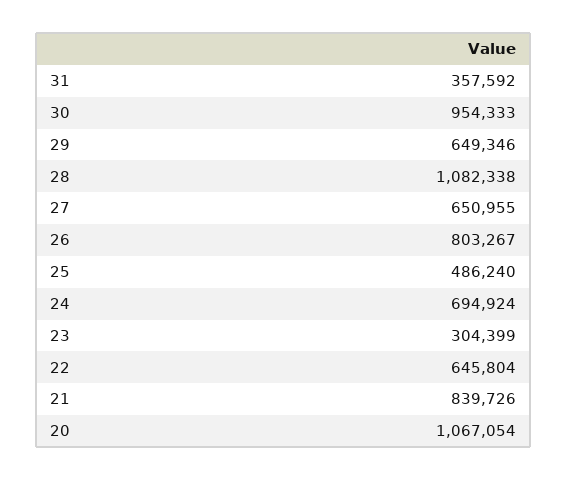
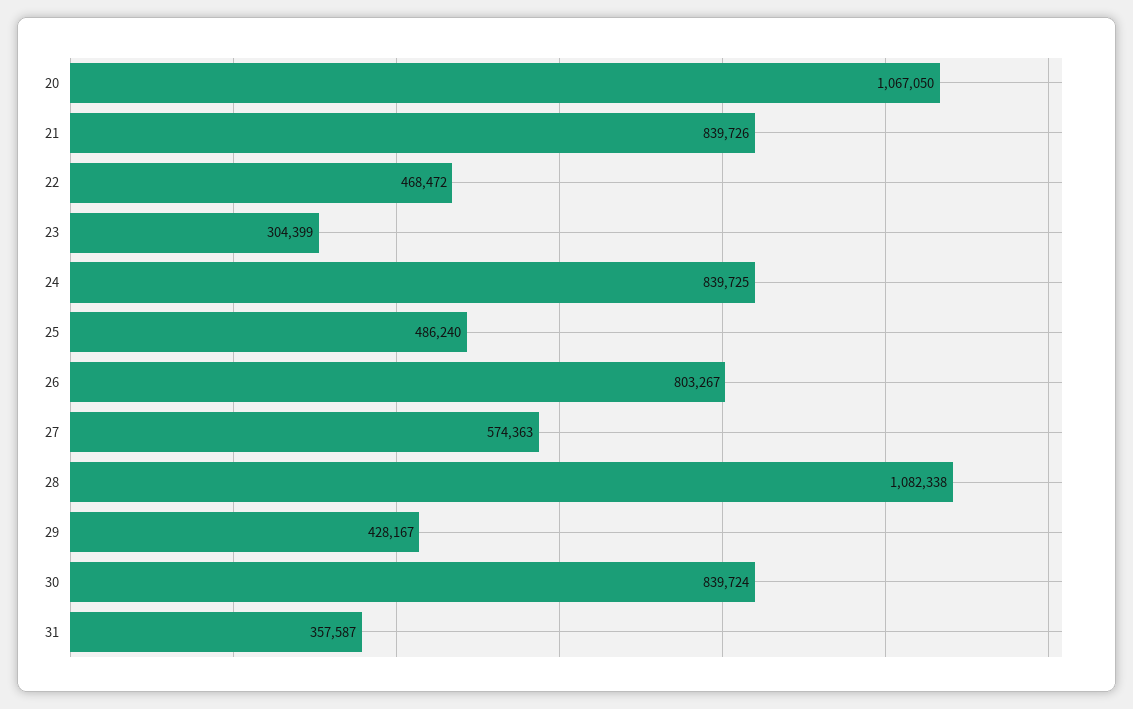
31: 357592 -> 357587
30: 954333 -> 839724
29: 649346 -> 428167
27: 650955 -> 574363
24: 694924 -> 839725
22: 645804 -> 468472
20: 1067054 -> 1067050

